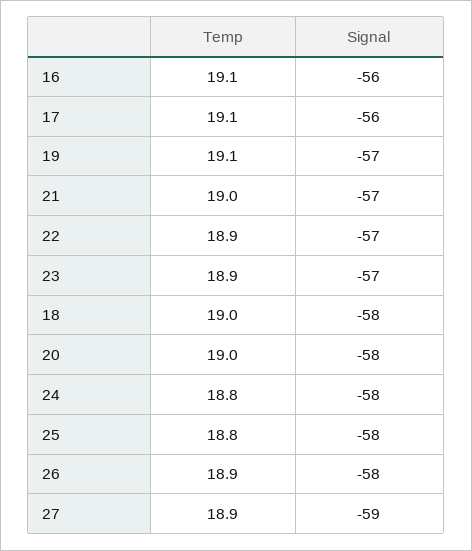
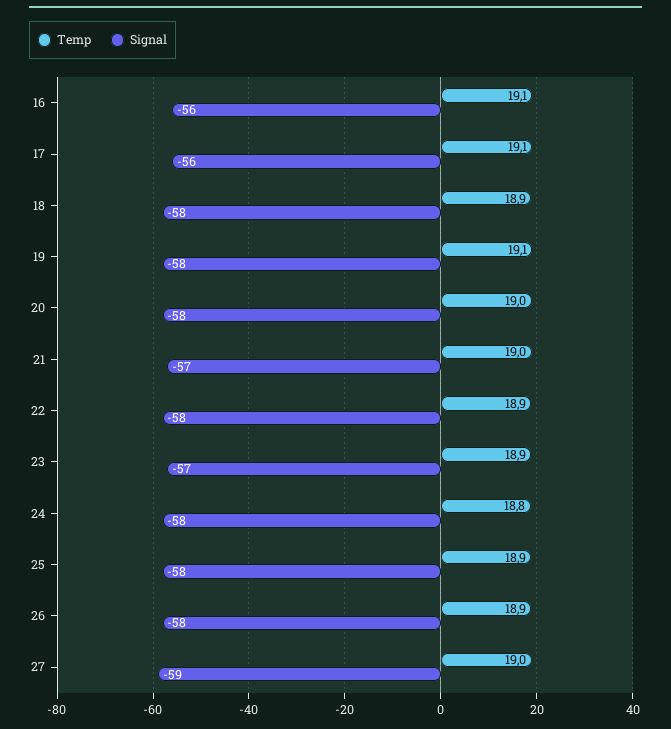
Signal, 19: -57 -> -58
Signal, 22: -57 -> -58
Temp, 18: 19 -> 18.9
Temp, 25: 18.8 -> 18.9
Temp, 27: 18.9 -> 19

